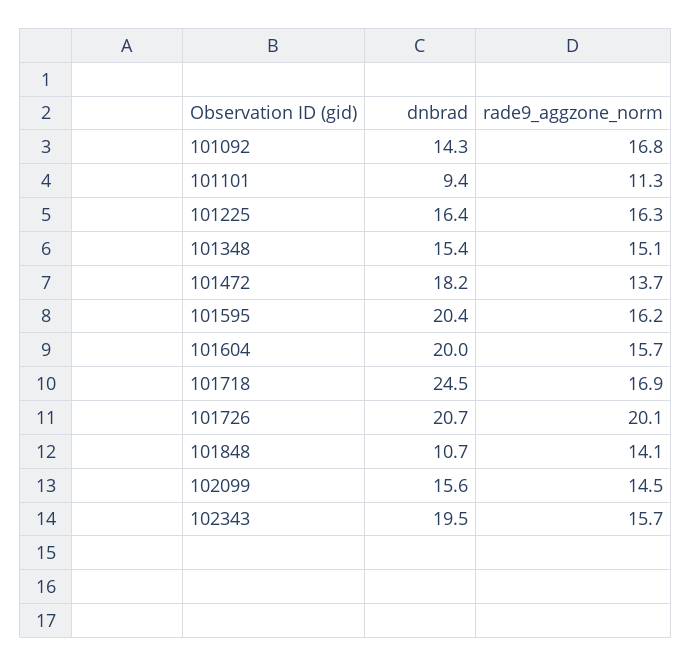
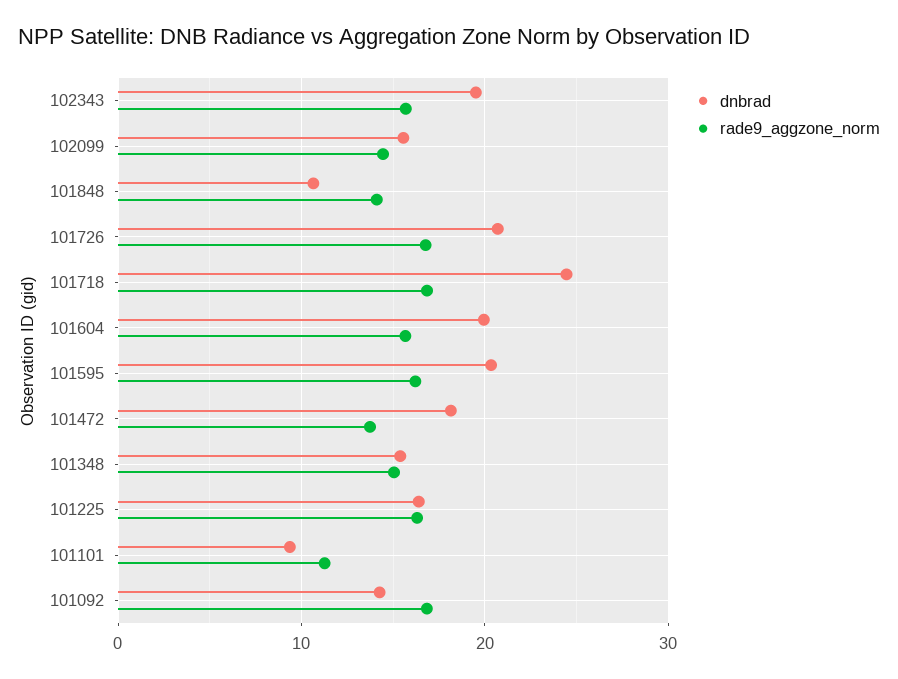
rade9_aggzone_norm, 101726: 20.1 -> 17

